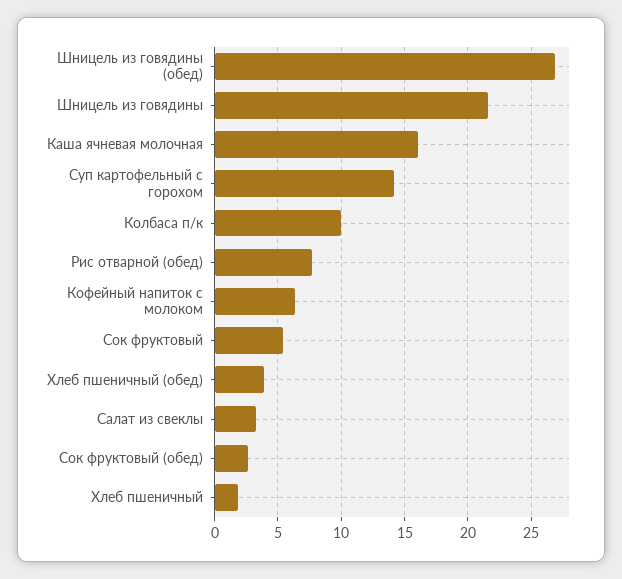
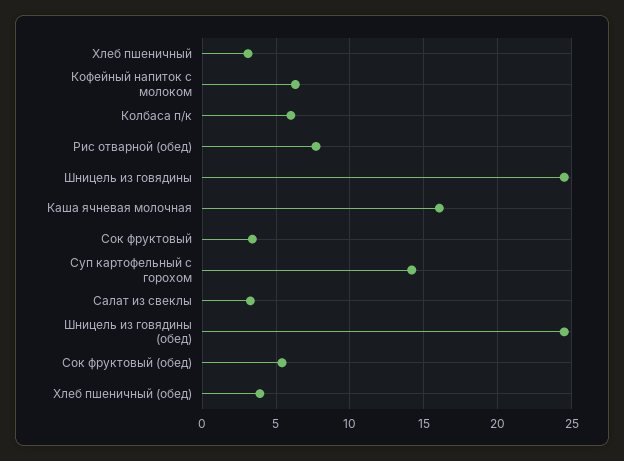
Шницель из говядины (обед): 27 -> 24.5
Шницель из говядины: 21.5 -> 24.5
Колбаса п/к: 10 -> 6
Сок фруктовый: 5.5 -> 3.5
Сок фруктовый (обед): 2.5 -> 5.5
Хлеб пшеничный: 2 -> 3

